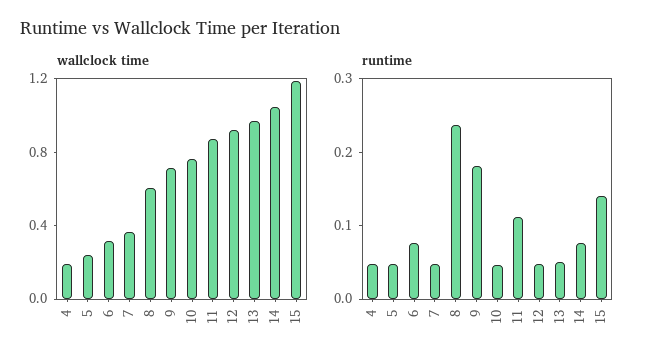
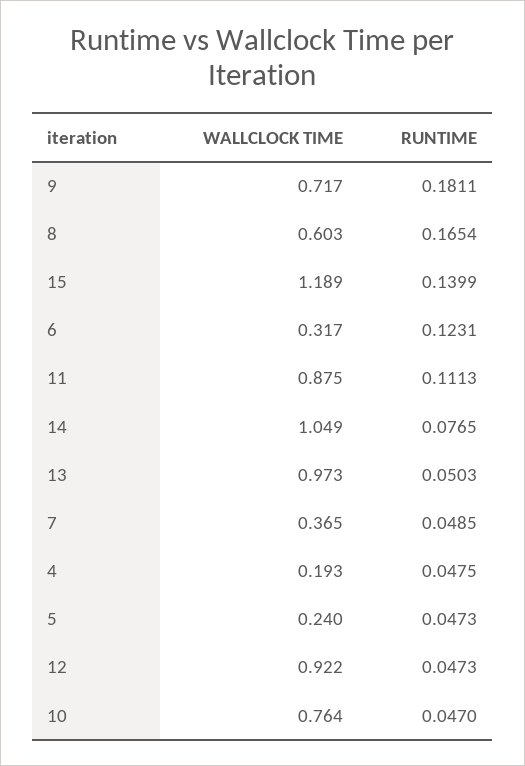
runtime, 6: 0.08 -> 0.1231
runtime, 8: 0.24 -> 0.1654

